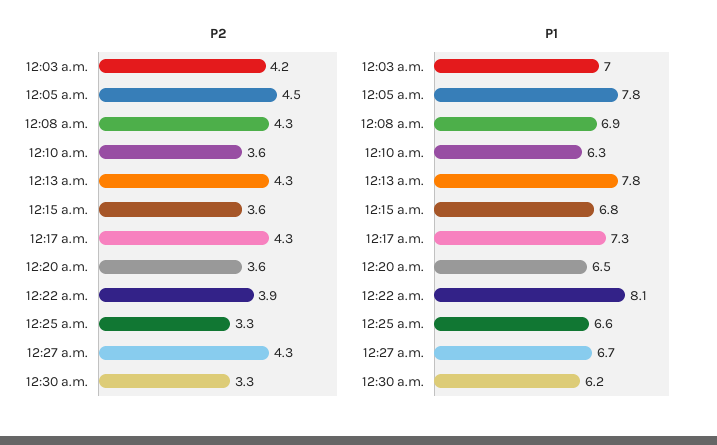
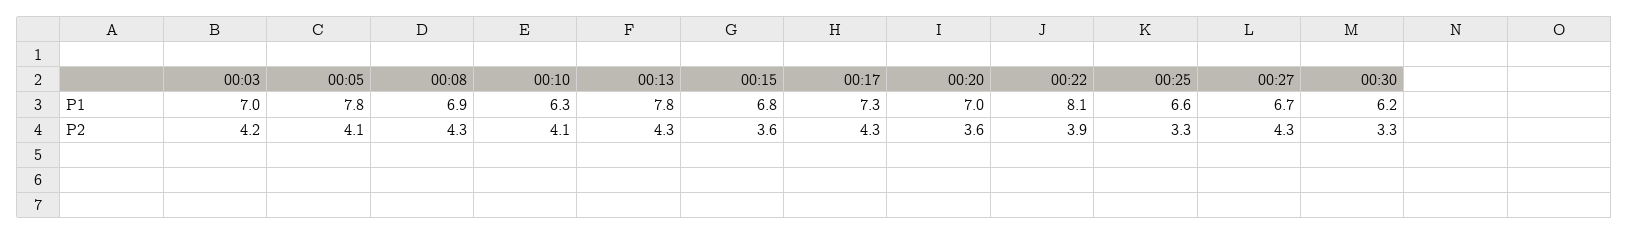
P2, 12:05 a.m.: 4.5 -> 4.1
P2, 12:10 a.m.: 3.6 -> 4.1
P1, 12:20 a.m.: 6.5 -> 7

